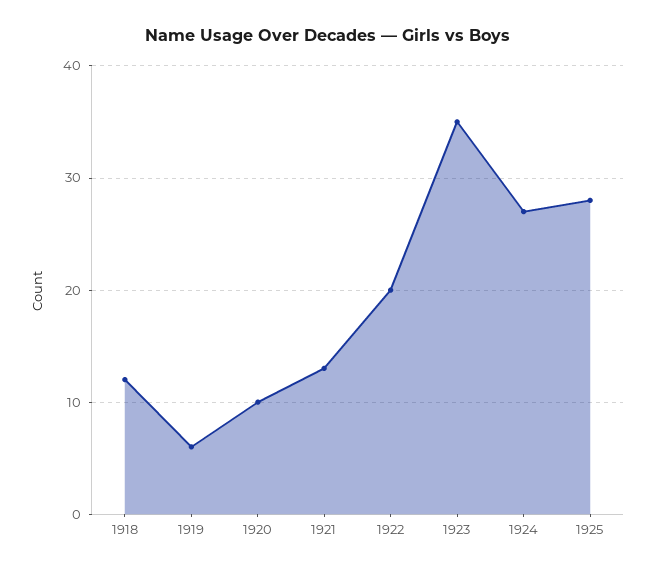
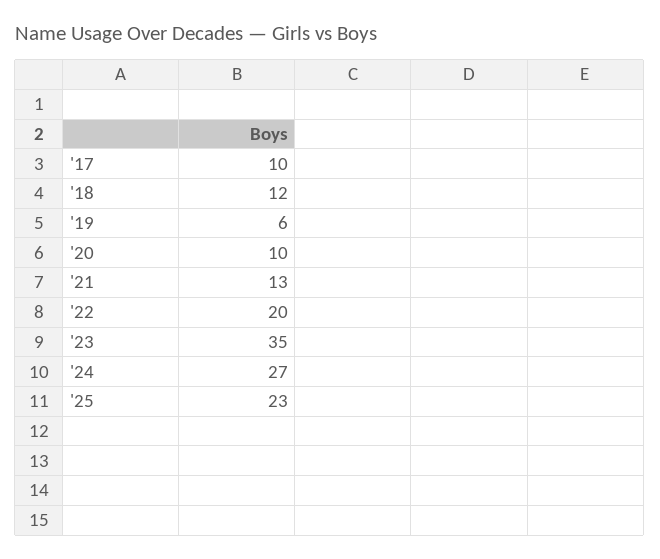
1925: 28 -> 23
'17: none -> 10

